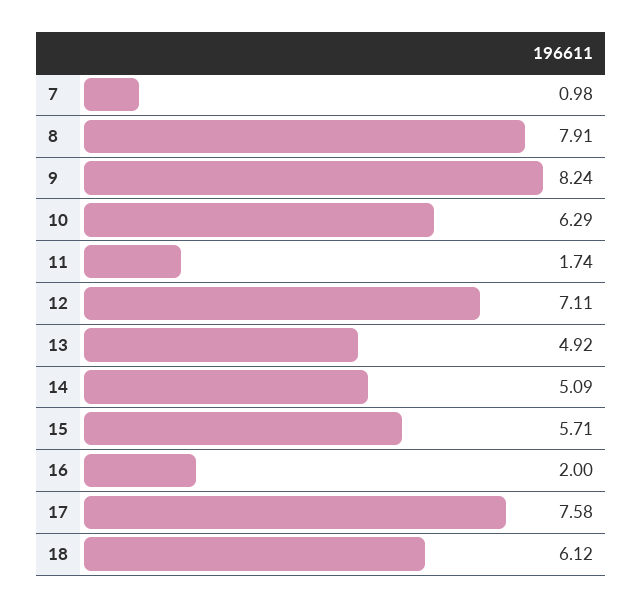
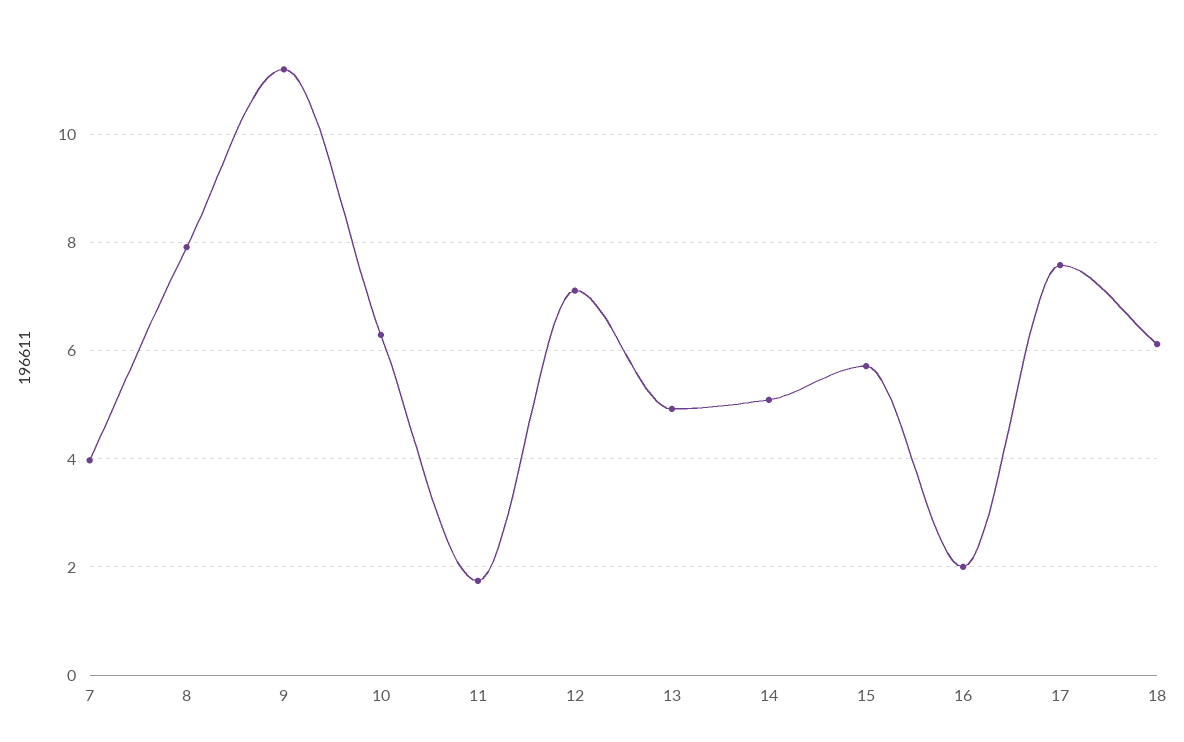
7: 0.98 -> 4
9: 8.24 -> 11.2

